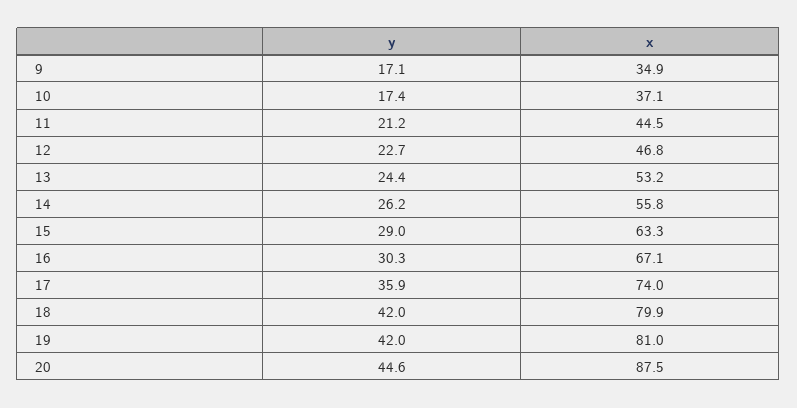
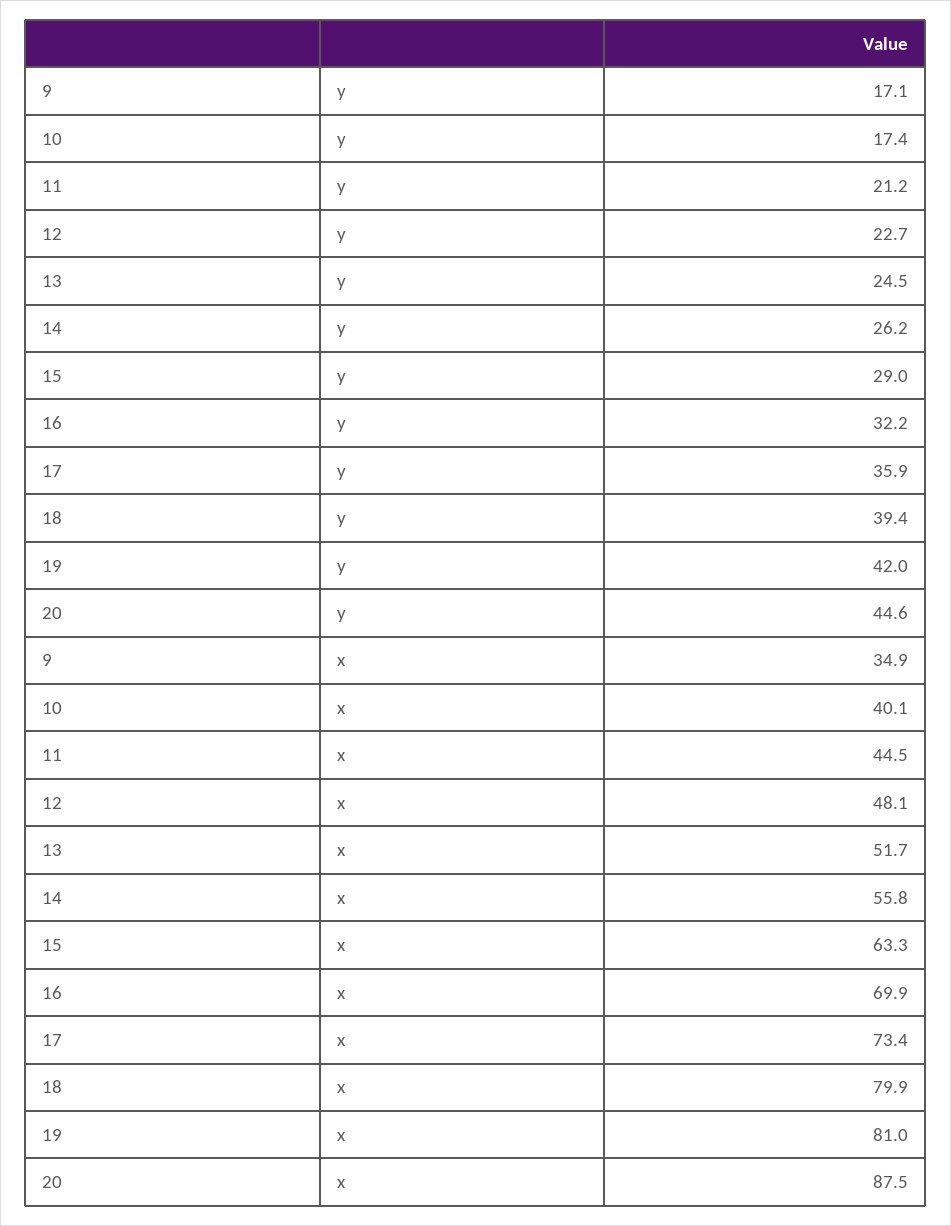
x, 10: 37.1 -> 40.1
x, 12: 46.8 -> 48.1
y, 13: 24.4 -> 24.5
x, 13: 53.2 -> 51.7
y, 16: 30.3 -> 32.2
x, 16: 67.1 -> 69.9
x, 17: 74 -> 73.4
y, 18: 42 -> 39.4

